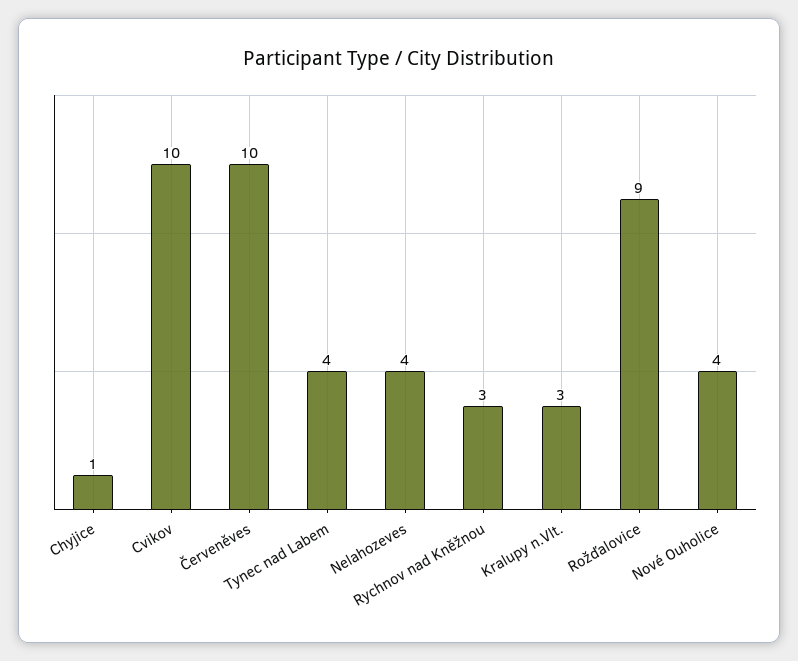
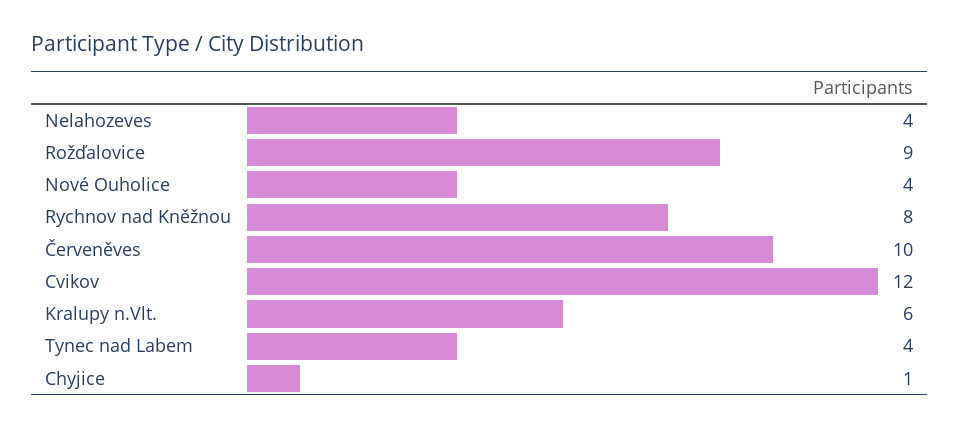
Cvikov: 10 -> 12
Rychnov nad Kněžnou: 3 -> 8
Kralupy n.Vlt.: 3 -> 6

